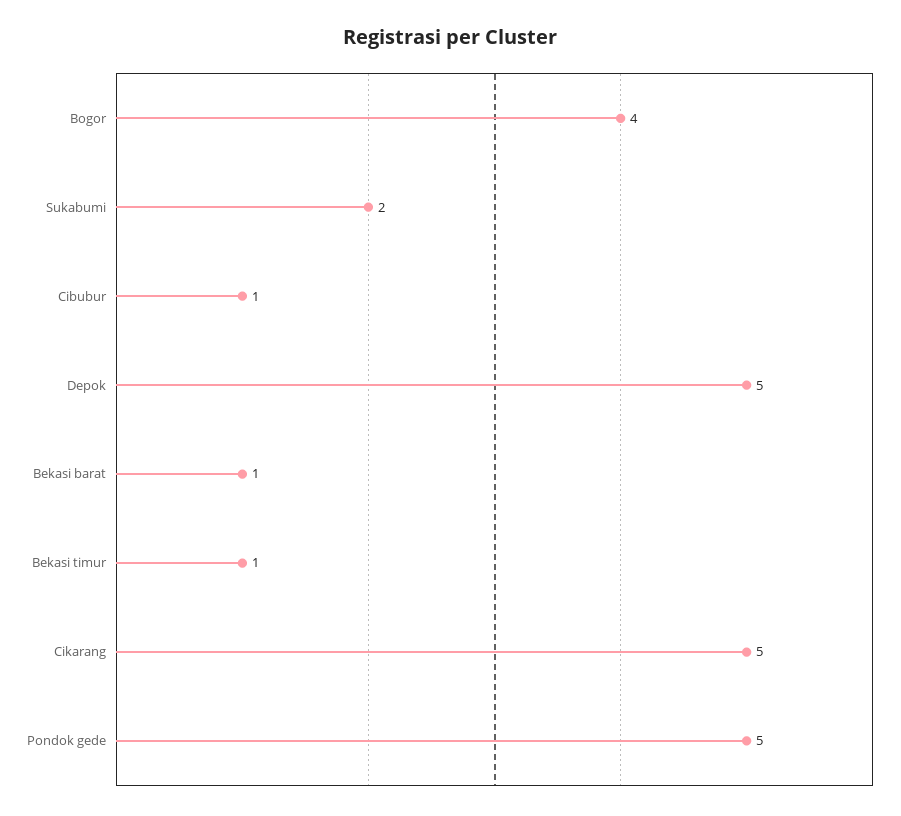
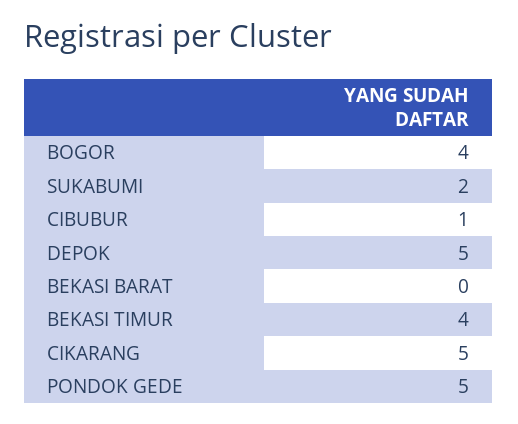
Bekasi barat: 1 -> 0
Bekasi timur: 1 -> 4

